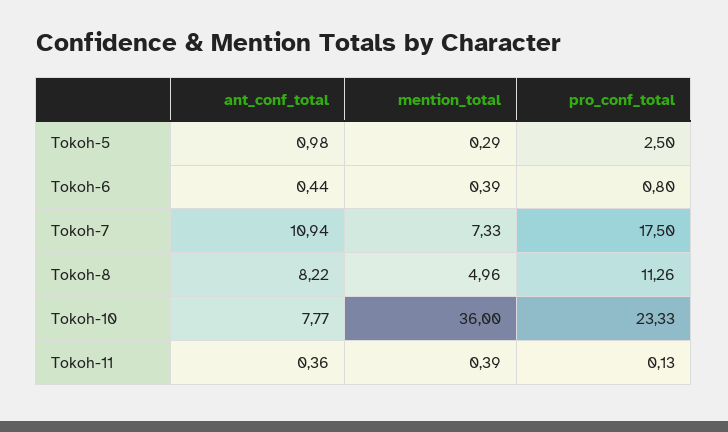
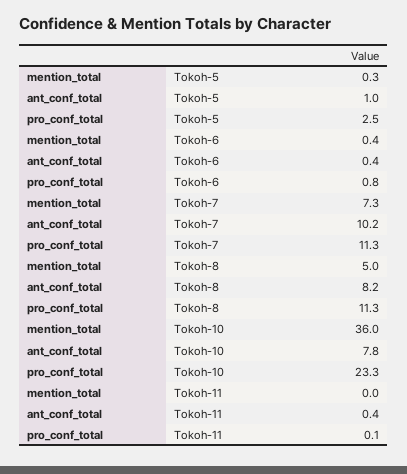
ant_conf_total, Tokoh-7: 10.94 -> 10.2
pro_conf_total, Tokoh-7: 17.5 -> 11.3
mention_total, Tokoh-11: 0.39 -> 0

